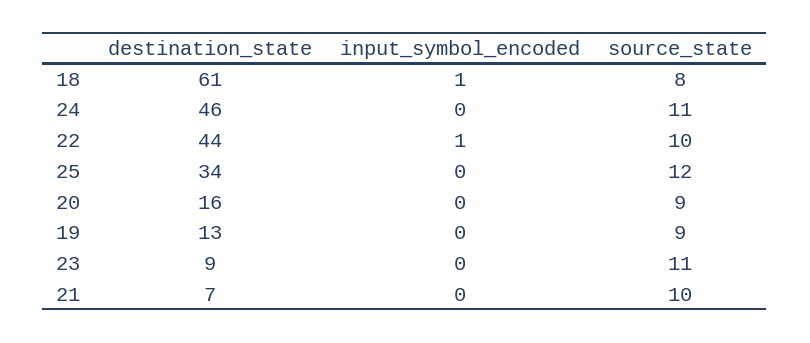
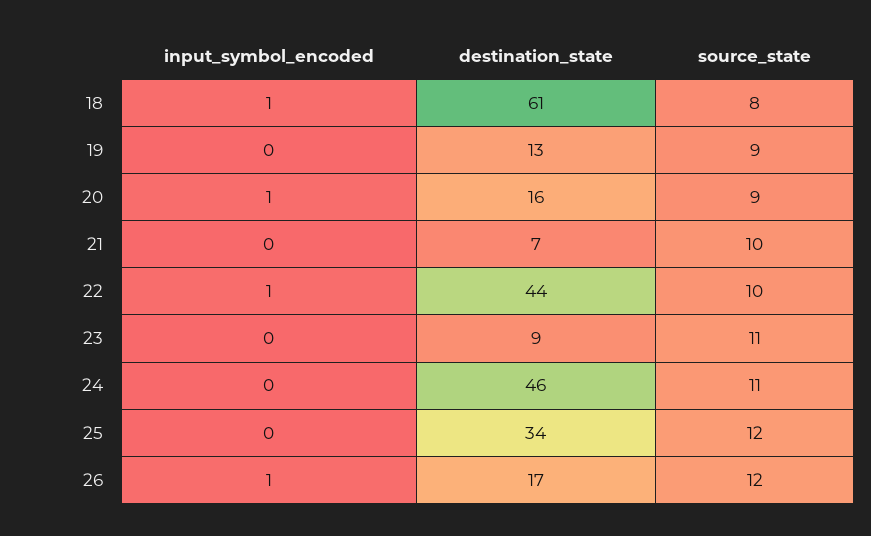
input_symbol_encoded, 20: 0 -> 1
input_symbol_encoded, 26: none -> 1
destination_state, 26: none -> 17
source_state, 26: none -> 12

